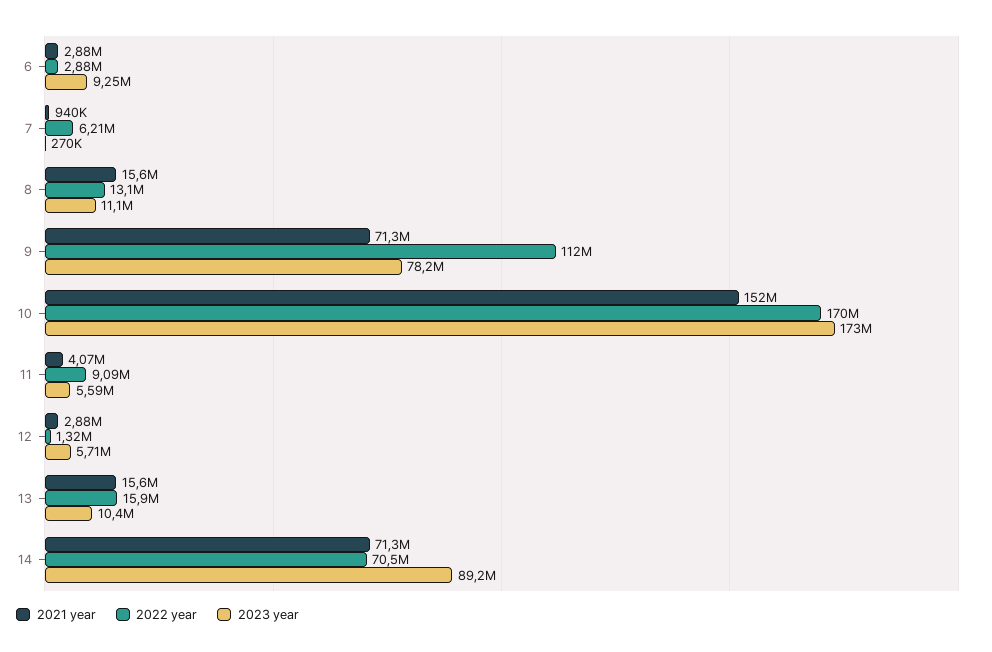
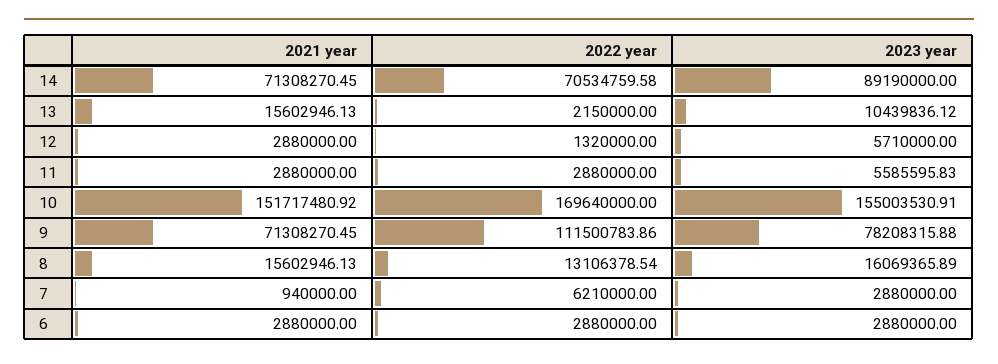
2023 year, 6: 9250000 -> 2880000
2023 year, 7: 270000 -> 2880000
2023 year, 8: 11100000 -> 16069365.89
2023 year, 10: 173000000 -> 155003530.91
2021 year, 11: 4070000 -> 2880000
2022 year, 11: 9090000 -> 2880000
2022 year, 13: 15900000 -> 2150000

